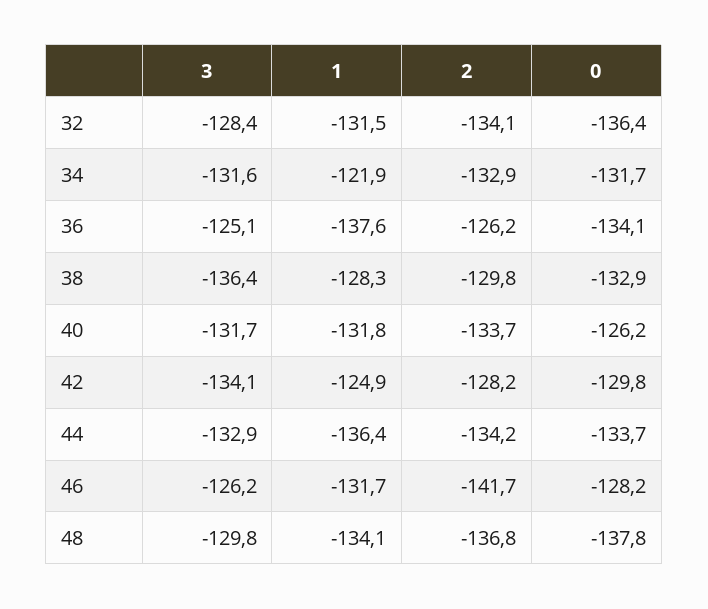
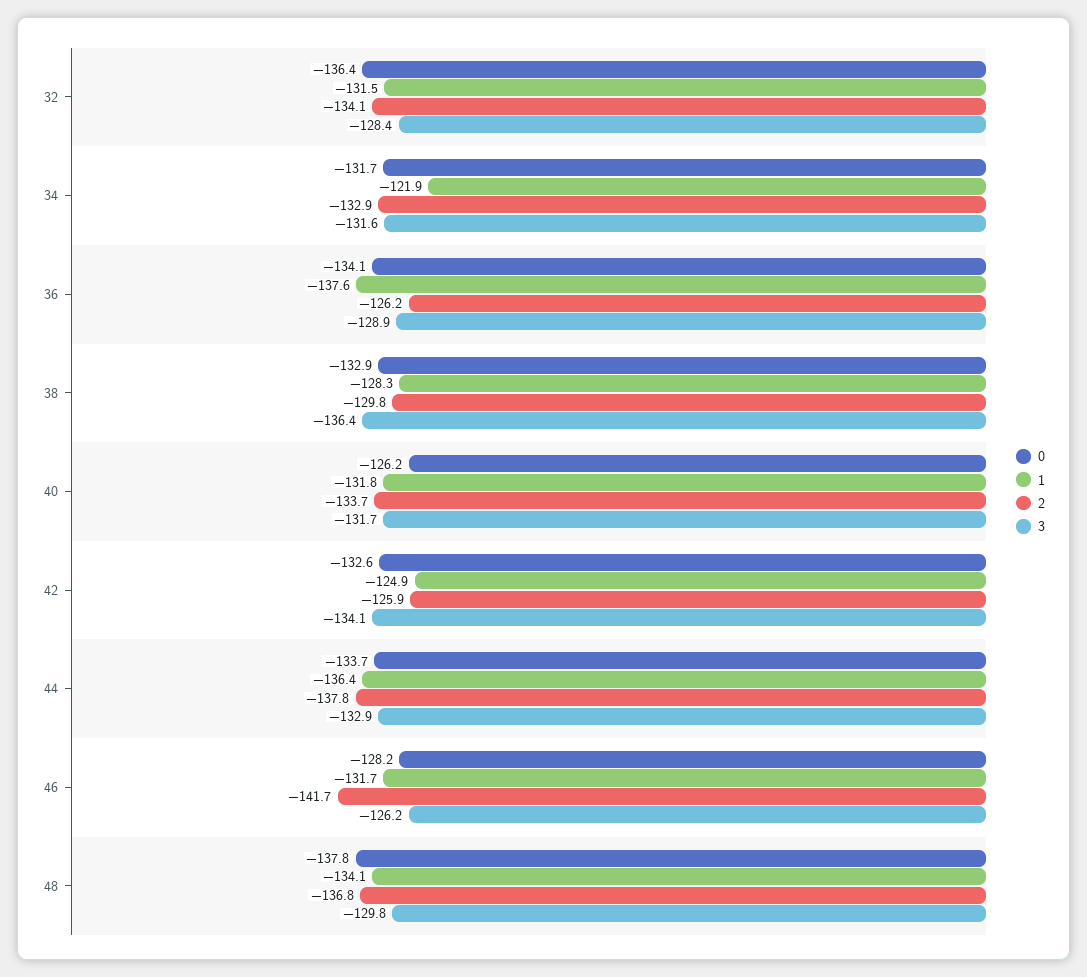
3, 36: -125.1 -> -128.9
2, 42: -128.2 -> -125.9
0, 42: -129.8 -> -132.6
2, 44: -134.2 -> -137.8

